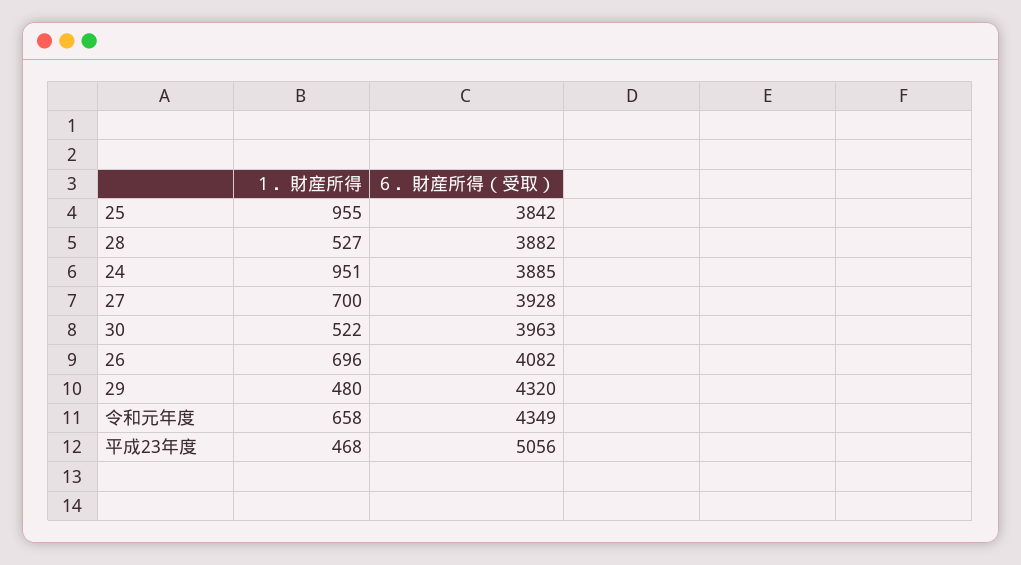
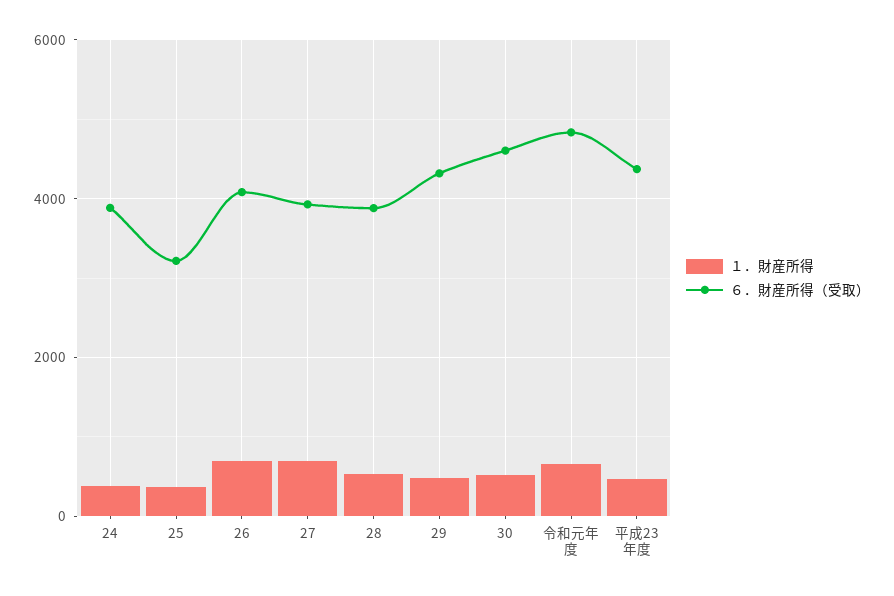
１．財産所得, 25: 955 -> 400
６．財産所得（受取）, 25: 3842 -> 3200
１．財産所得, 24: 951 -> 400
６．財産所得（受取）, 30: 3963 -> 4600
６．財産所得（受取）, 令和元年度: 4349 -> 4800
６．財産所得（受取）, 平成23年度: 5056 -> 4400

